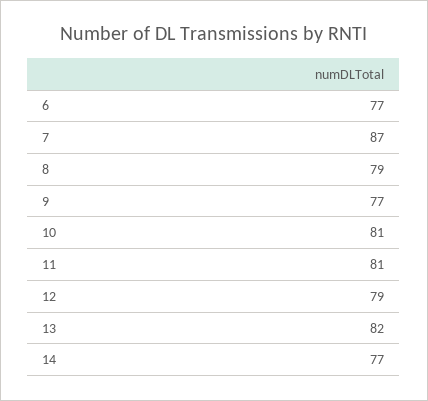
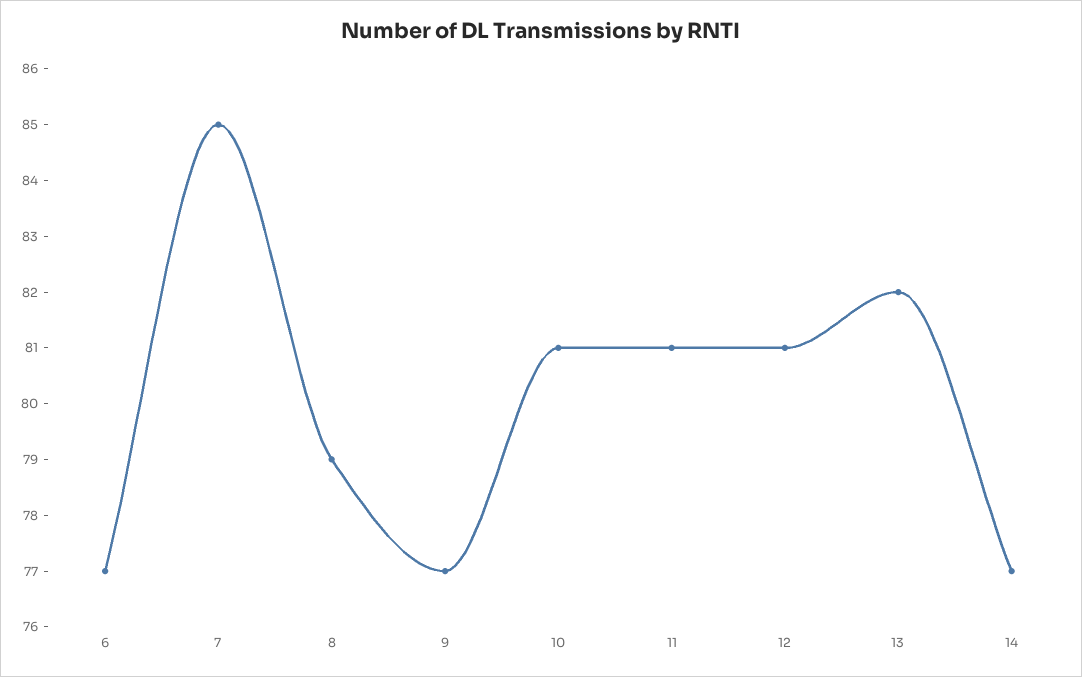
7: 87 -> 85
12: 79 -> 81

